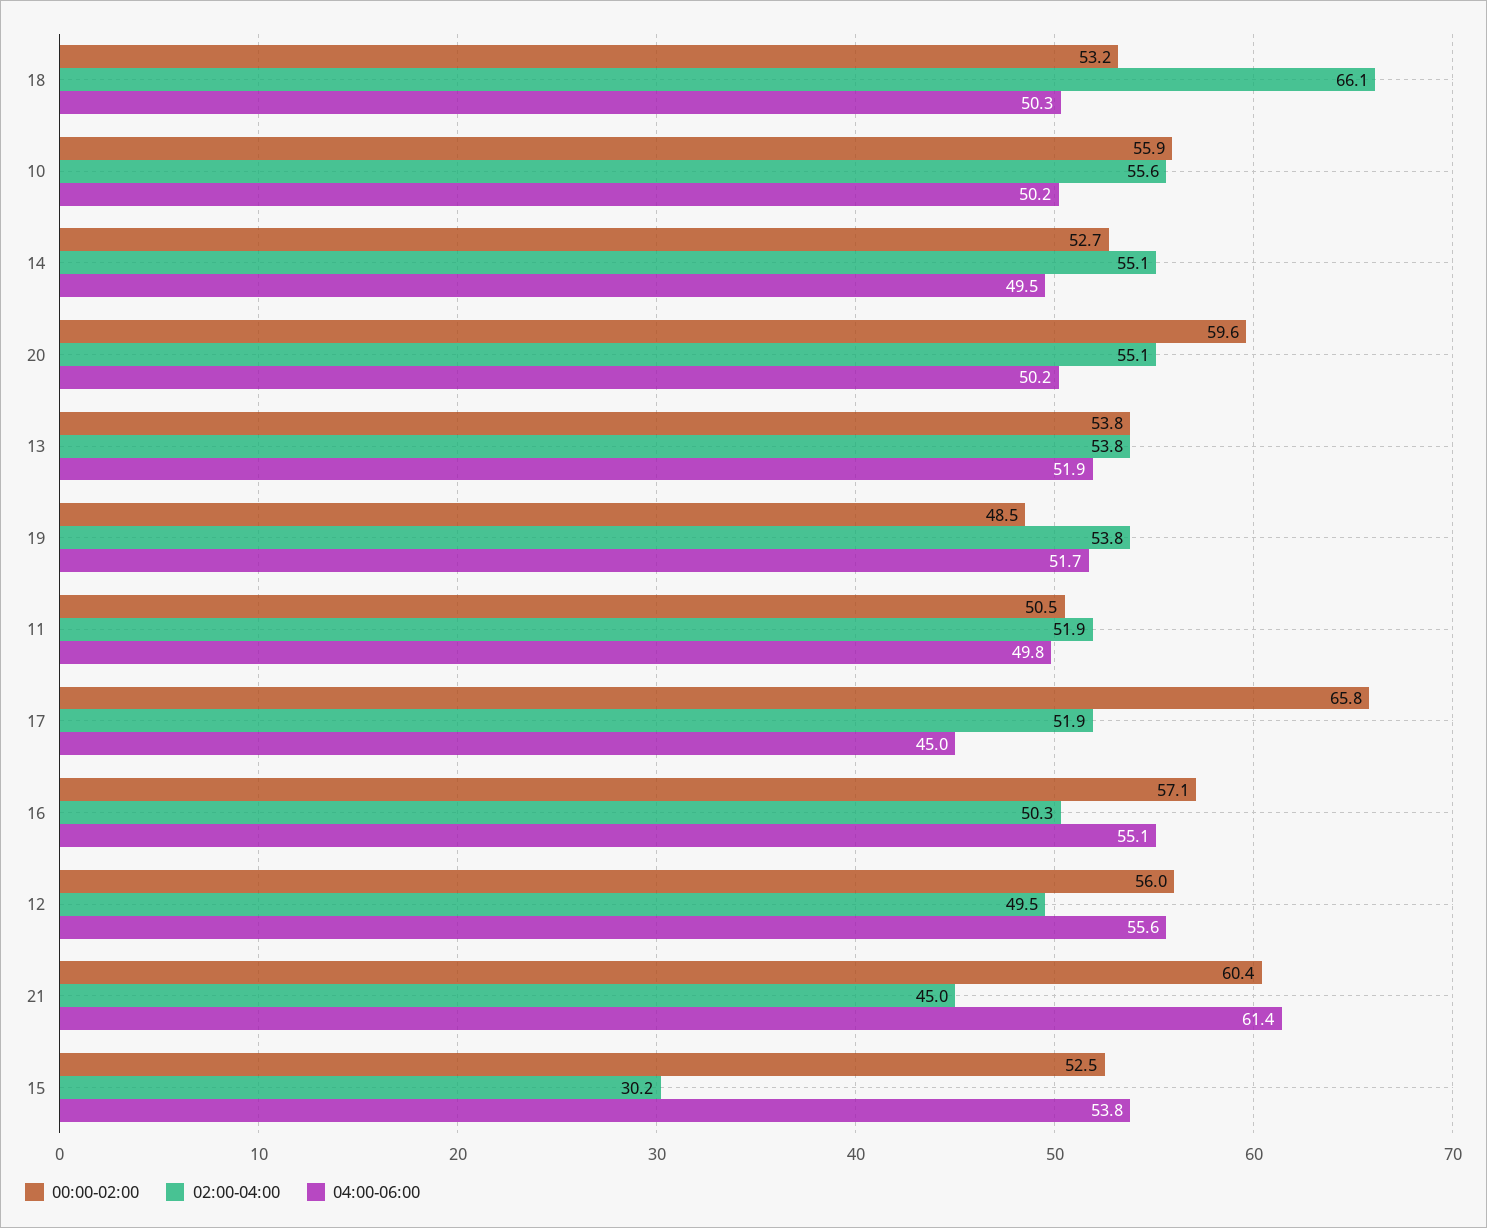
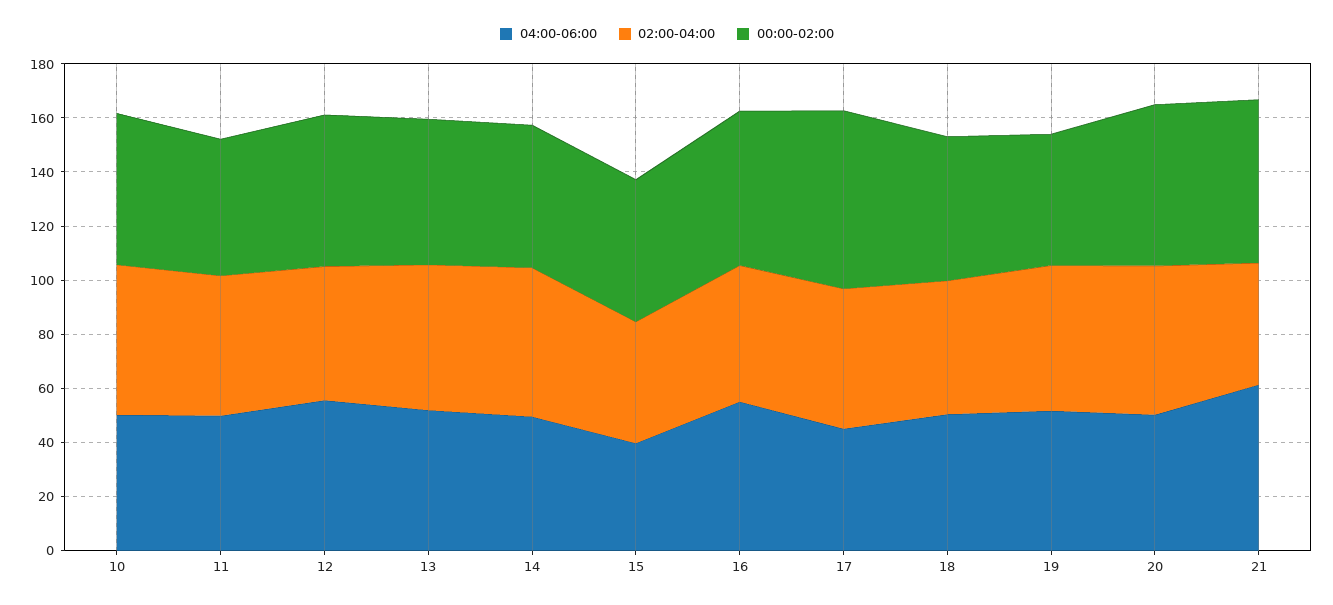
02:00-04:00, 18: 66.1 -> 50
02:00-04:00, 15: 30.2 -> 45
04:00-06:00, 15: 53.8 -> 40

